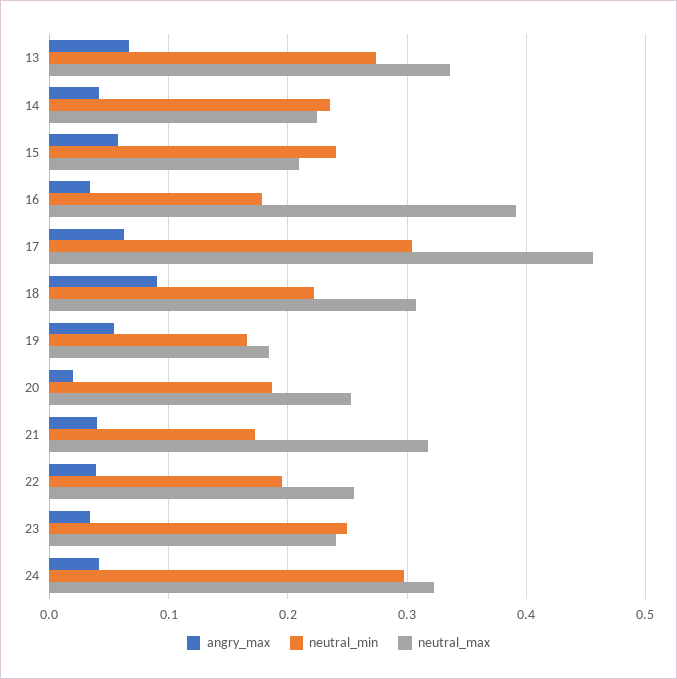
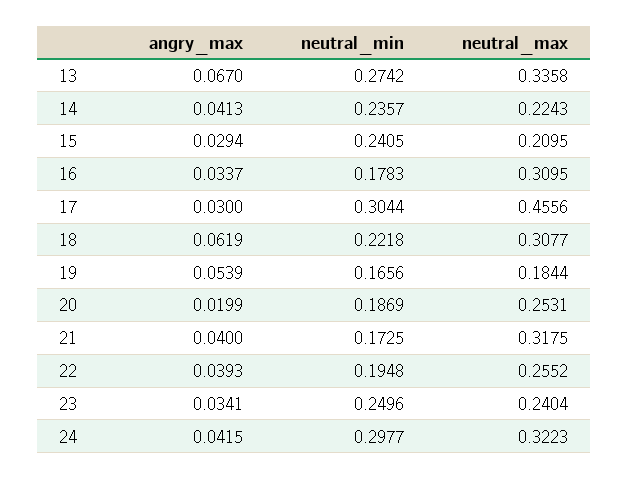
angry_max, 15: 0.06 -> 0.0294
neutral_max, 16: 0.39 -> 0.3095
angry_max, 17: 0.06 -> 0.03
angry_max, 18: 0.09 -> 0.0619

